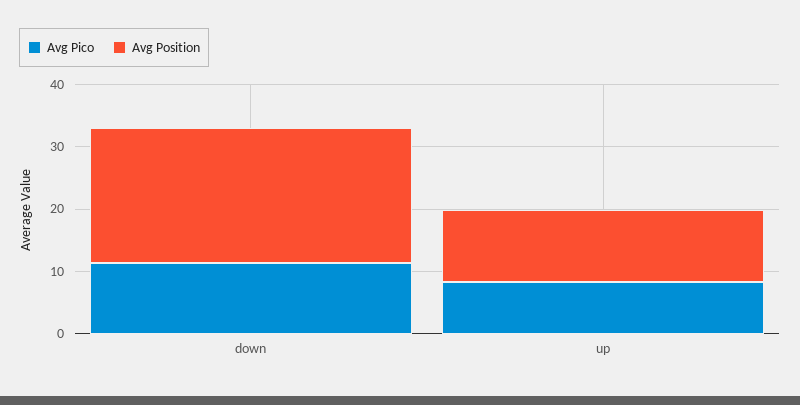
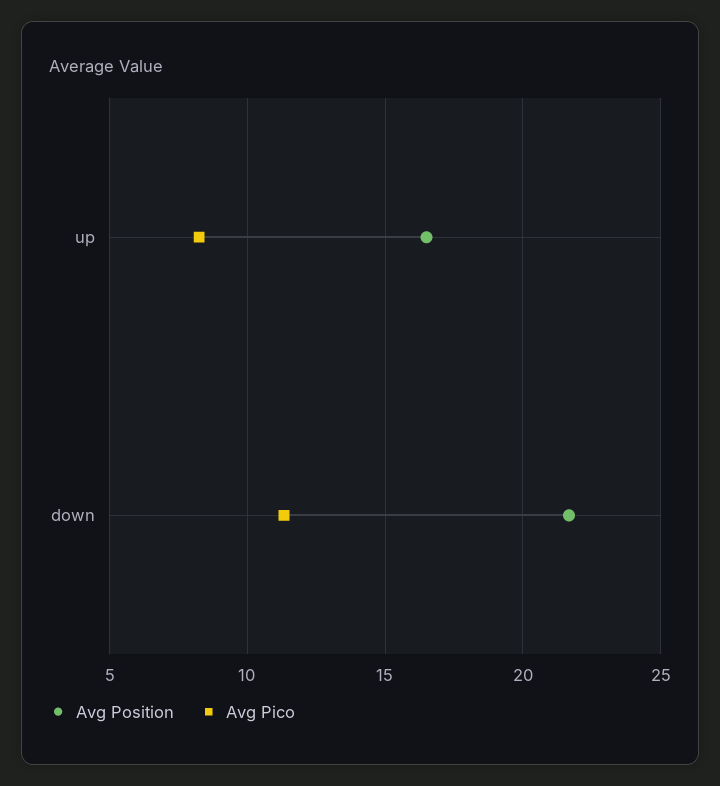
Avg Position, up: 12 -> 16.5

